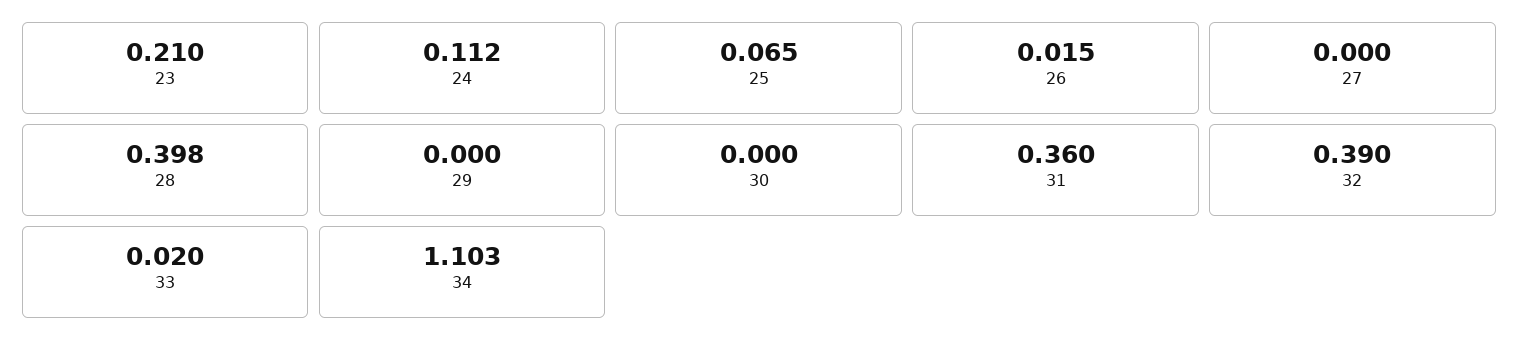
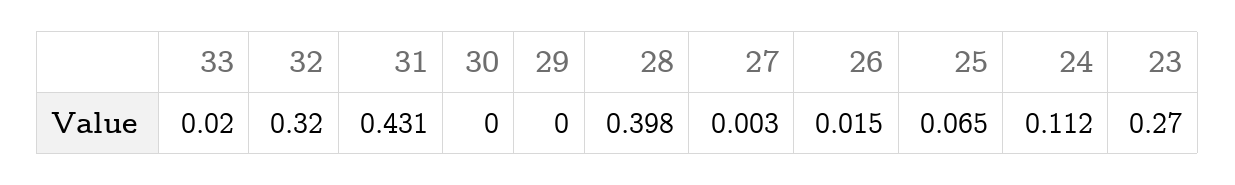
23: 0.21 -> 0.27
27: 0 -> 0.003
31: 0.36 -> 0.431
32: 0.39 -> 0.32
34: 1.103 -> none

